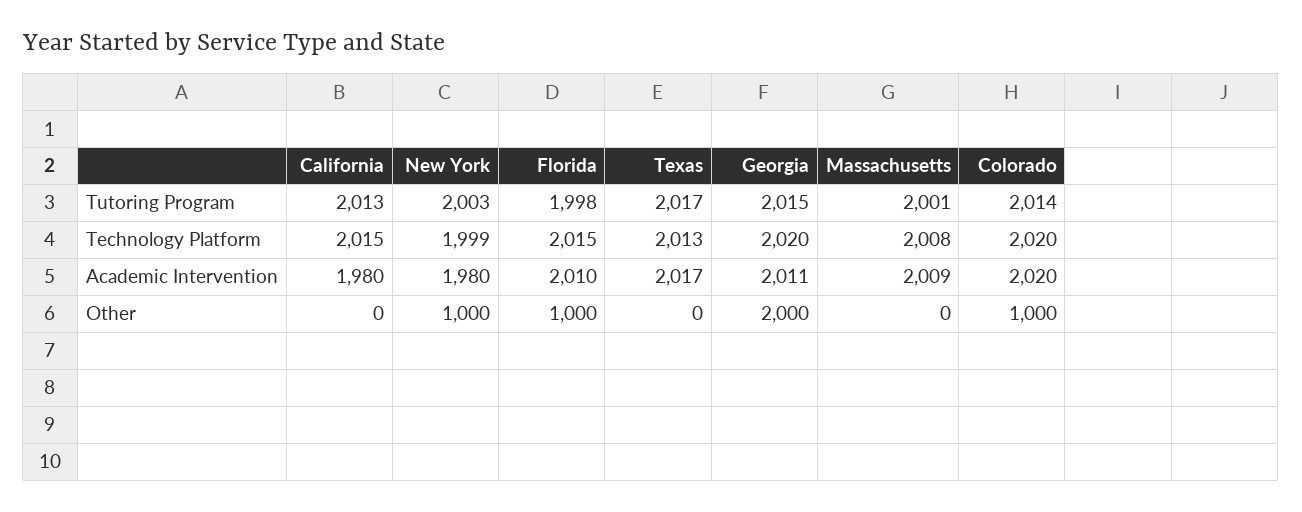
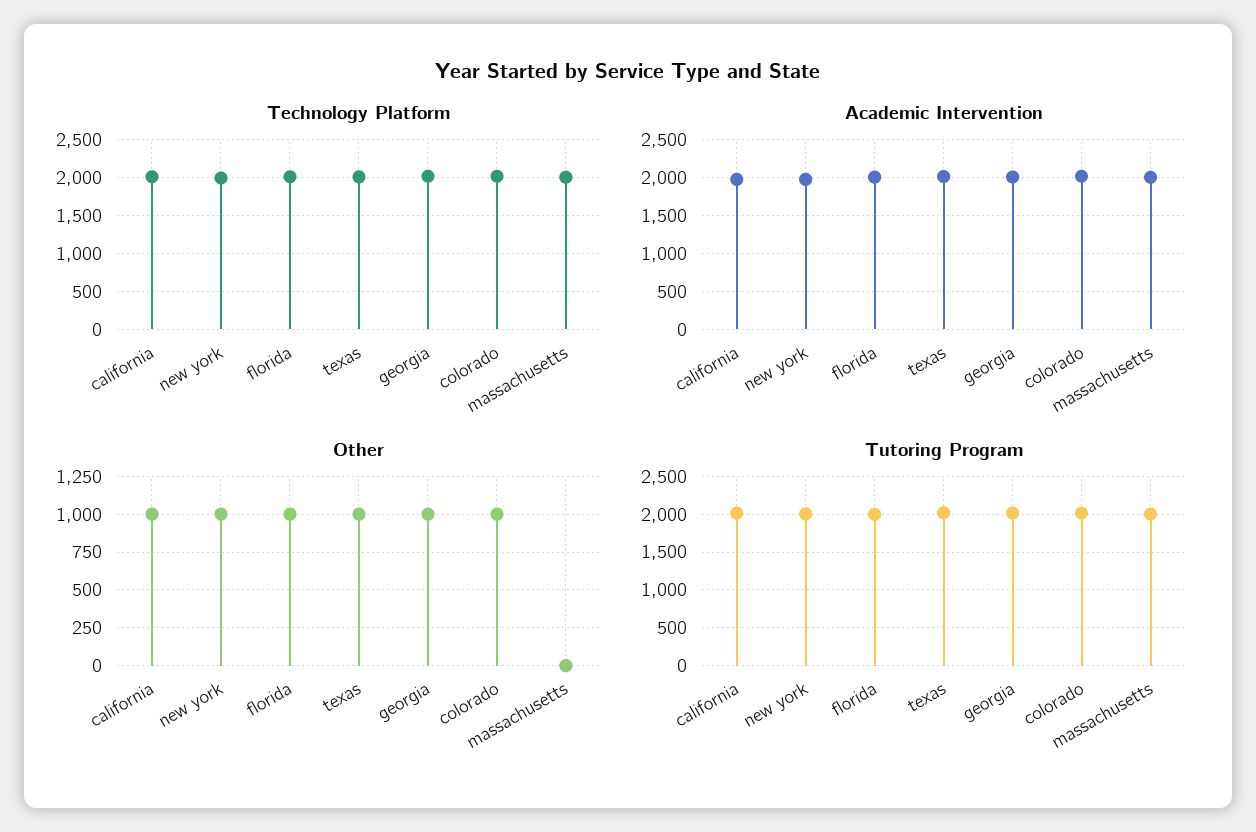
Other, California: 0 -> 1000
Other, Texas: 0 -> 1000
Other, Georgia: 2000 -> 1000

